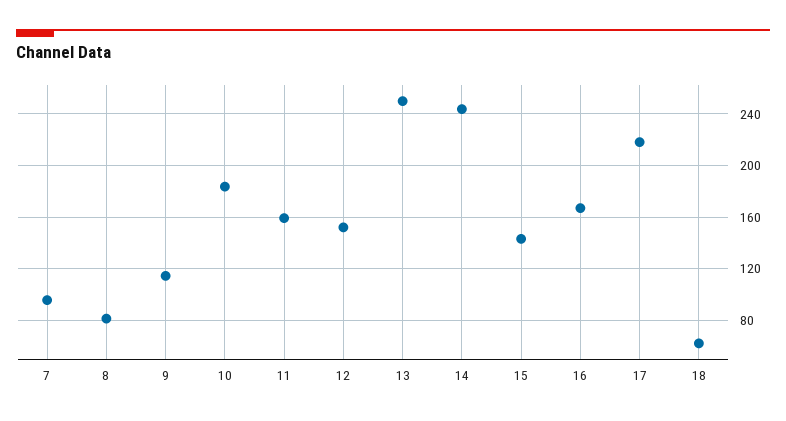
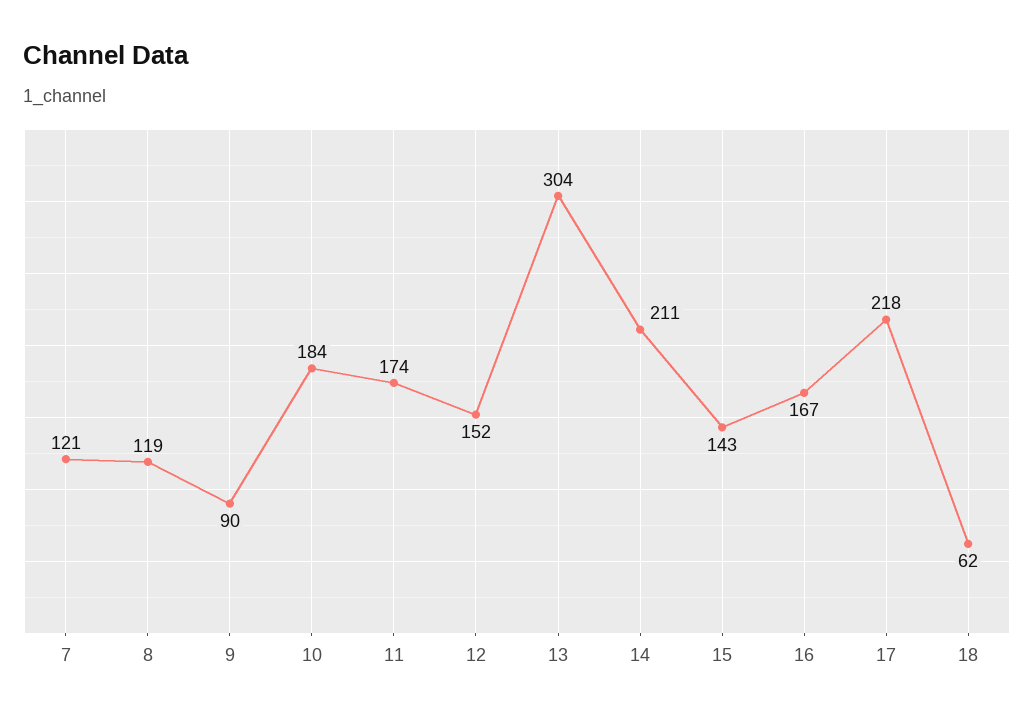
7: 95 -> 121
8: 80 -> 119
9: 115 -> 90
11: 160 -> 174
13: 250 -> 304
14: 245 -> 211

